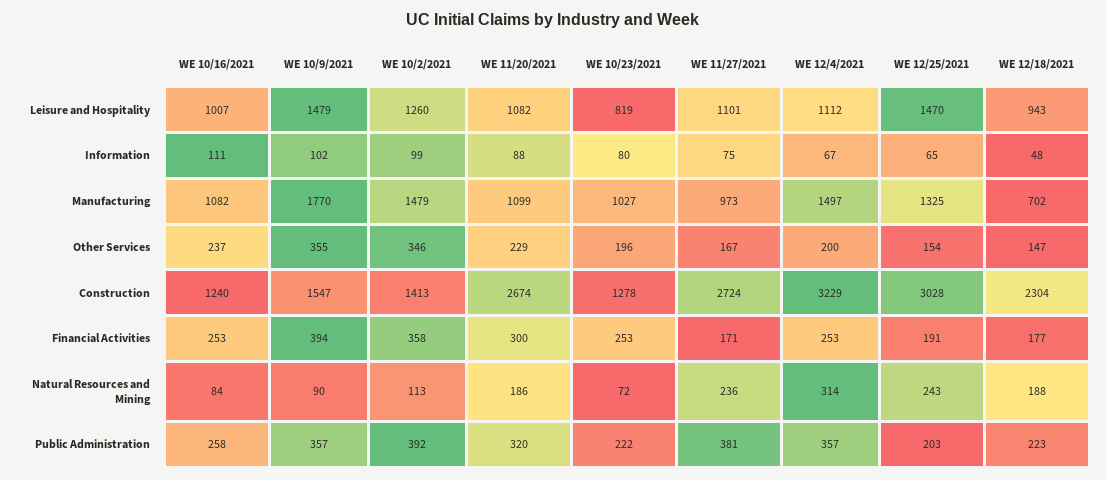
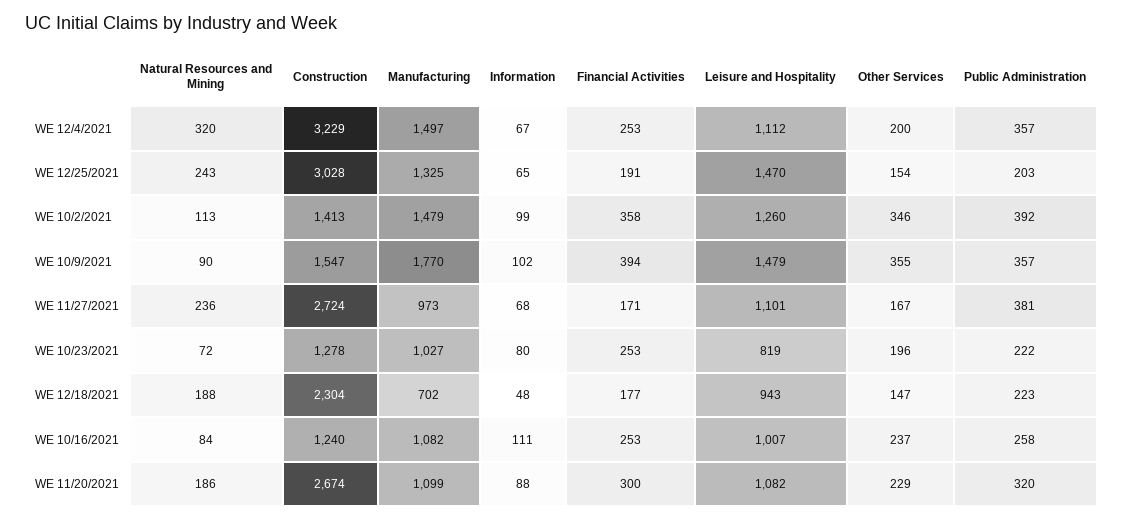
WE 11/27/2021, Information: 75 -> 68
WE 12/4/2021, Natural Resources and Mining: 314 -> 320

